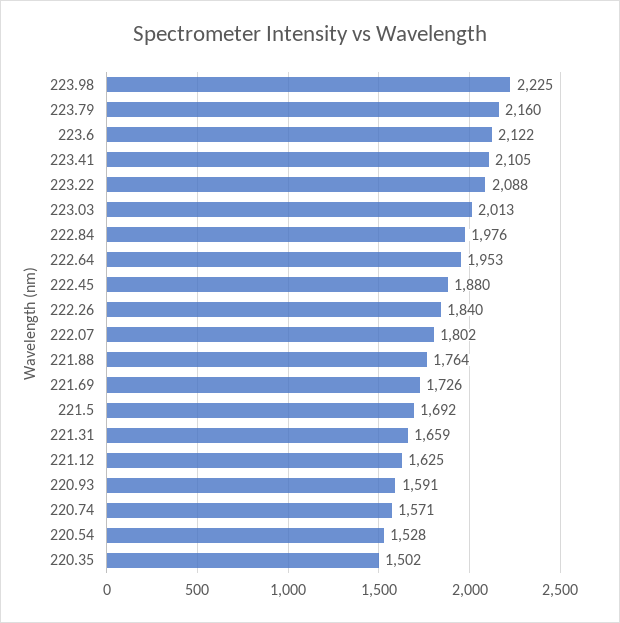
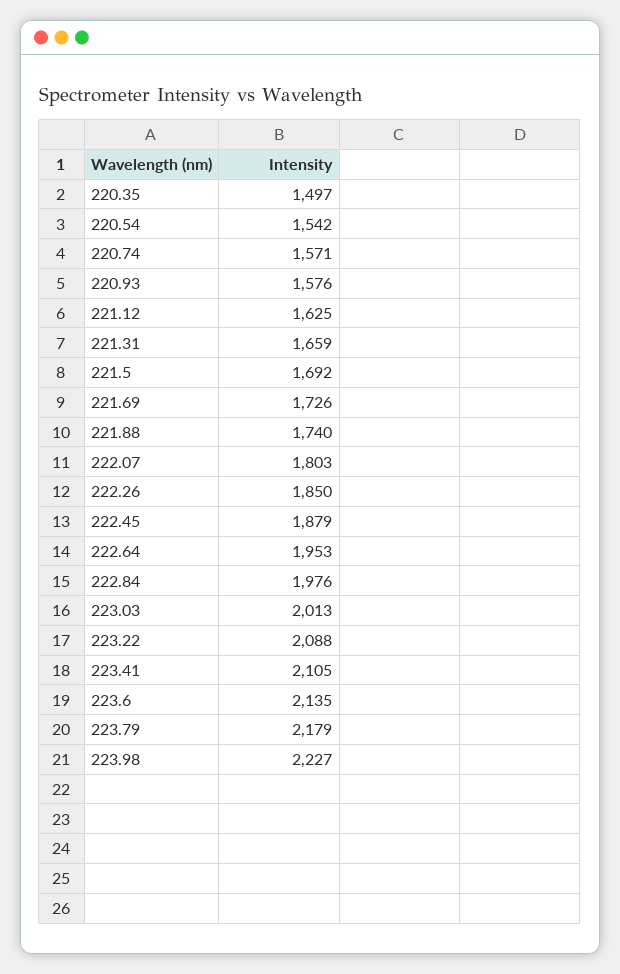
223.98: 2225 -> 2227
223.79: 2160 -> 2179
223.6: 2122 -> 2135
222.45: 1880 -> 1879
222.26: 1840 -> 1850
222.07: 1802 -> 1803
221.88: 1764 -> 1740
220.93: 1591 -> 1576
220.54: 1528 -> 1542
220.35: 1502 -> 1497

